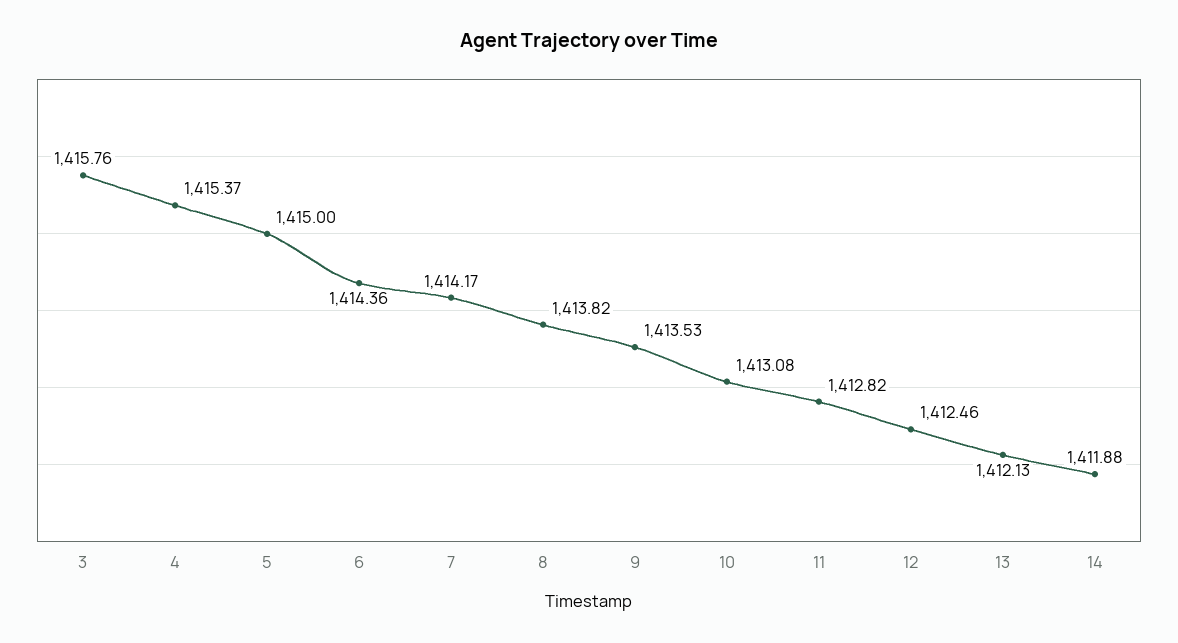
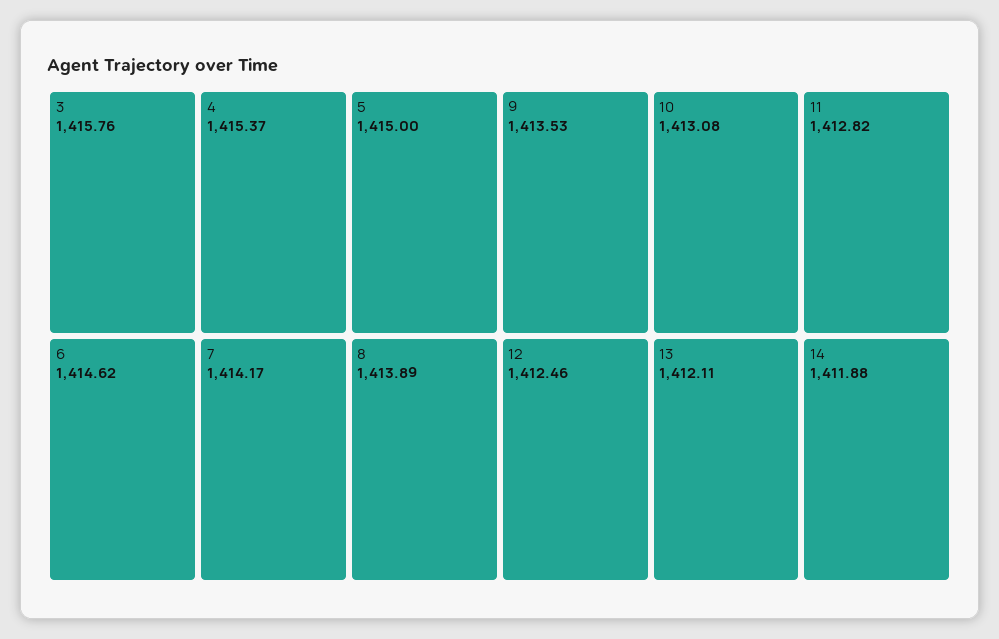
6: 1414.36 -> 1414.62
8: 1413.82 -> 1413.89
13: 1412.13 -> 1412.11

